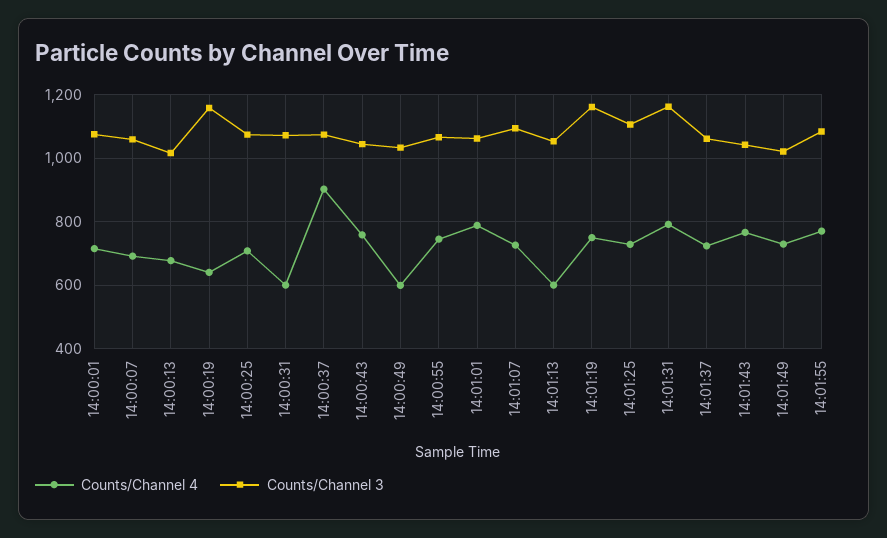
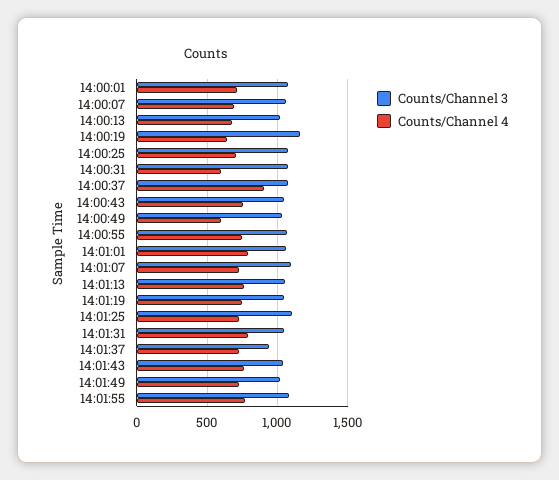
Counts/Channel 4, 14:01:13: 600 -> 750
Counts/Channel 3, 14:01:19: 1160 -> 1050
Counts/Channel 3, 14:01:31: 1160 -> 1050
Counts/Channel 3, 14:01:37: 1060 -> 950

